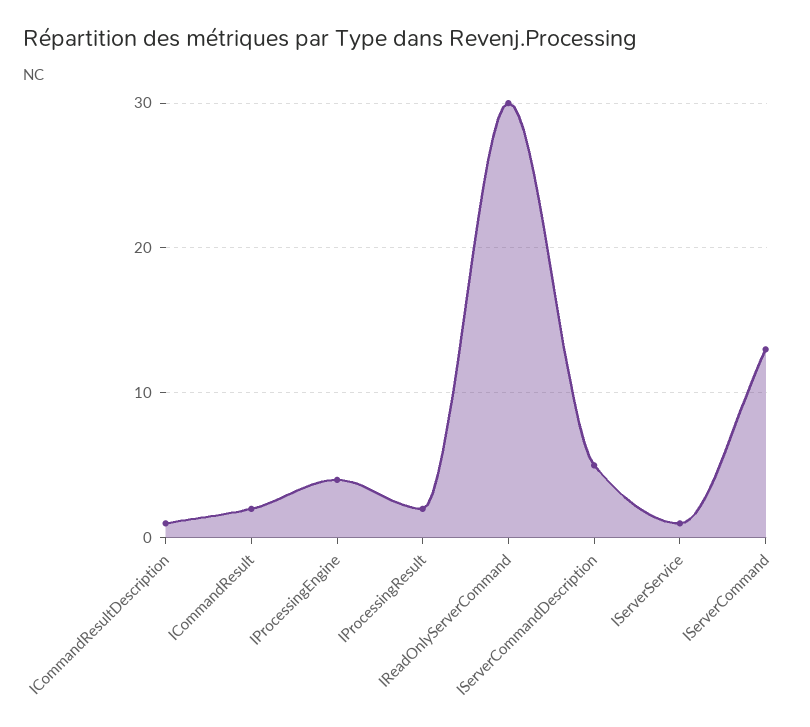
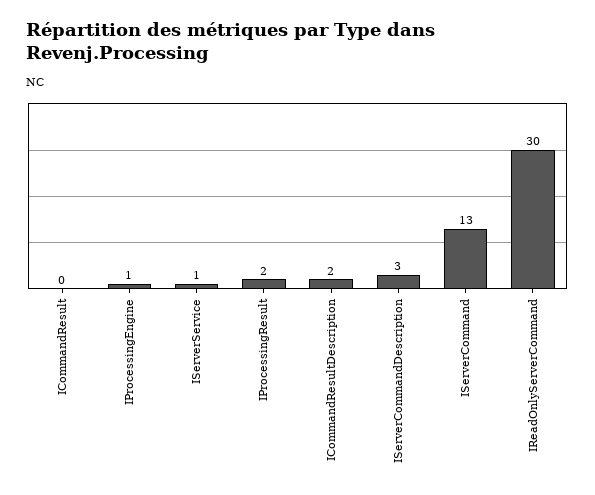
ICommandResultDescription: 1 -> 2
ICommandResult: 2 -> 0
IProcessingEngine: 4 -> 1
IServerCommandDescription: 5 -> 3

